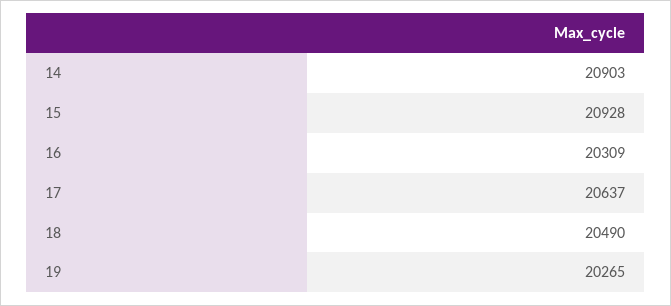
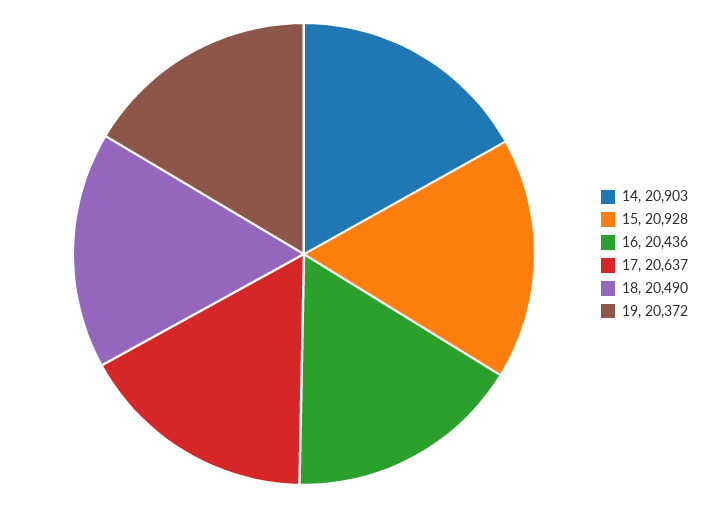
16: 20309 -> 20436
19: 20265 -> 20372

